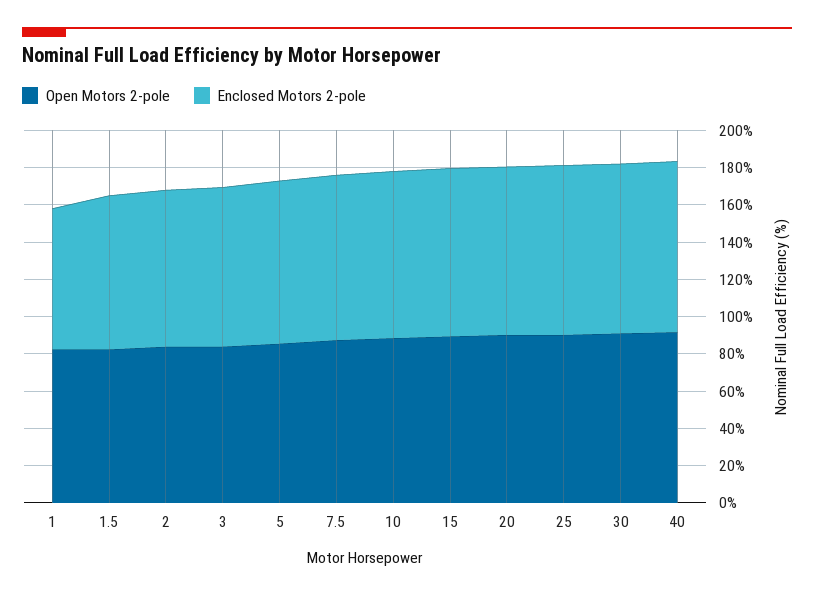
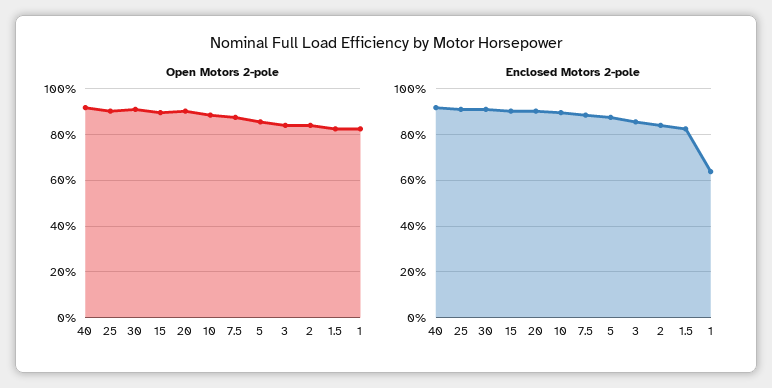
Enclosed Motors 2-pole, 1: 75 -> 65

